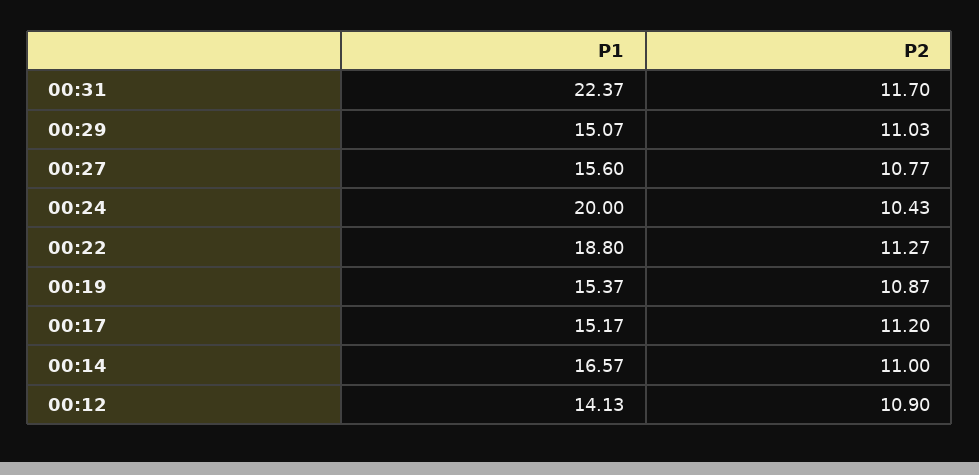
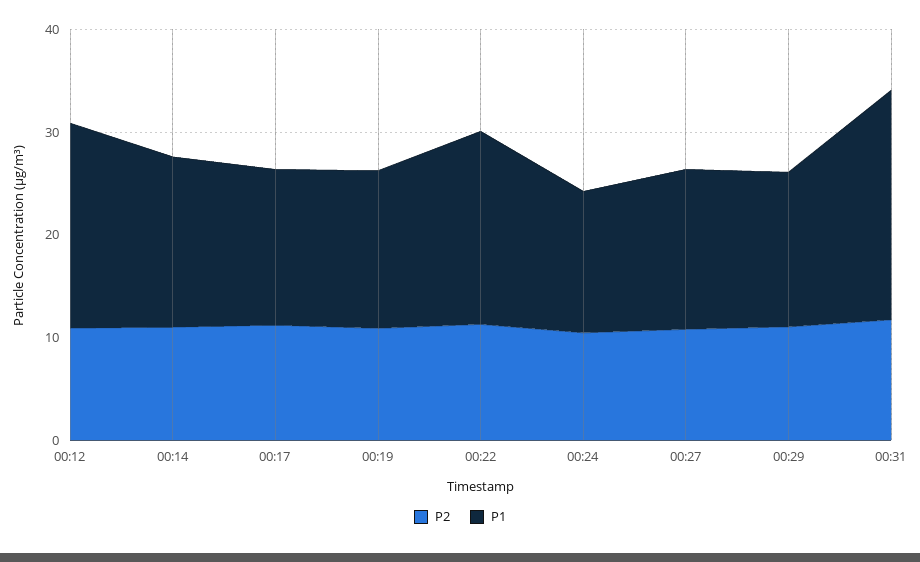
P1, 00:24: 20 -> 14
P1, 00:12: 14.13 -> 20

